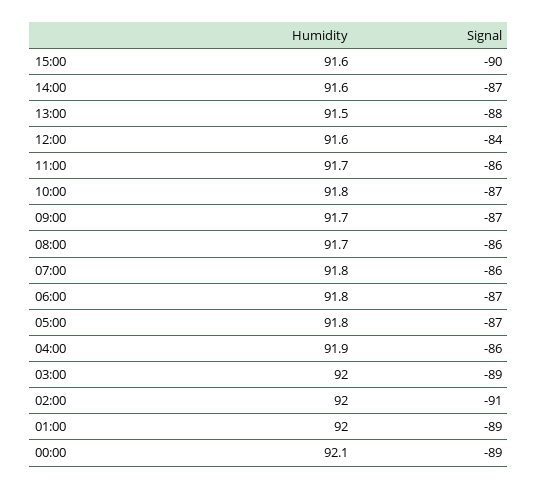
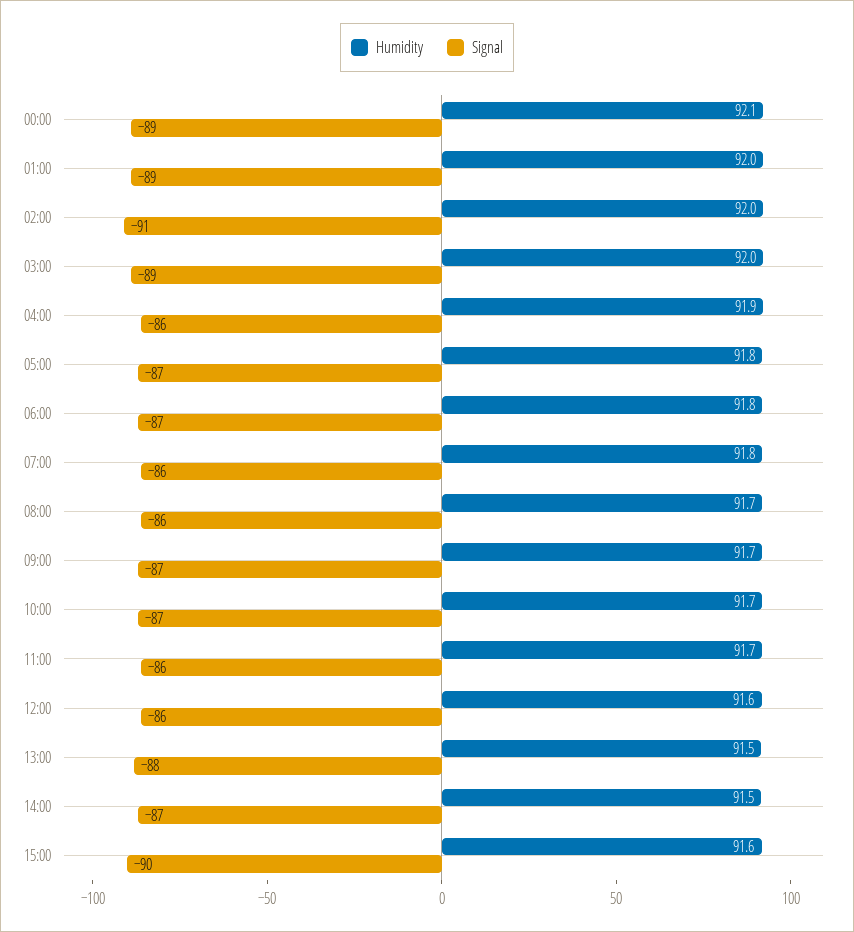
Humidity, 14:00: 91.6 -> 91.5
Signal, 12:00: -84 -> -86
Humidity, 10:00: 91.8 -> 91.7

